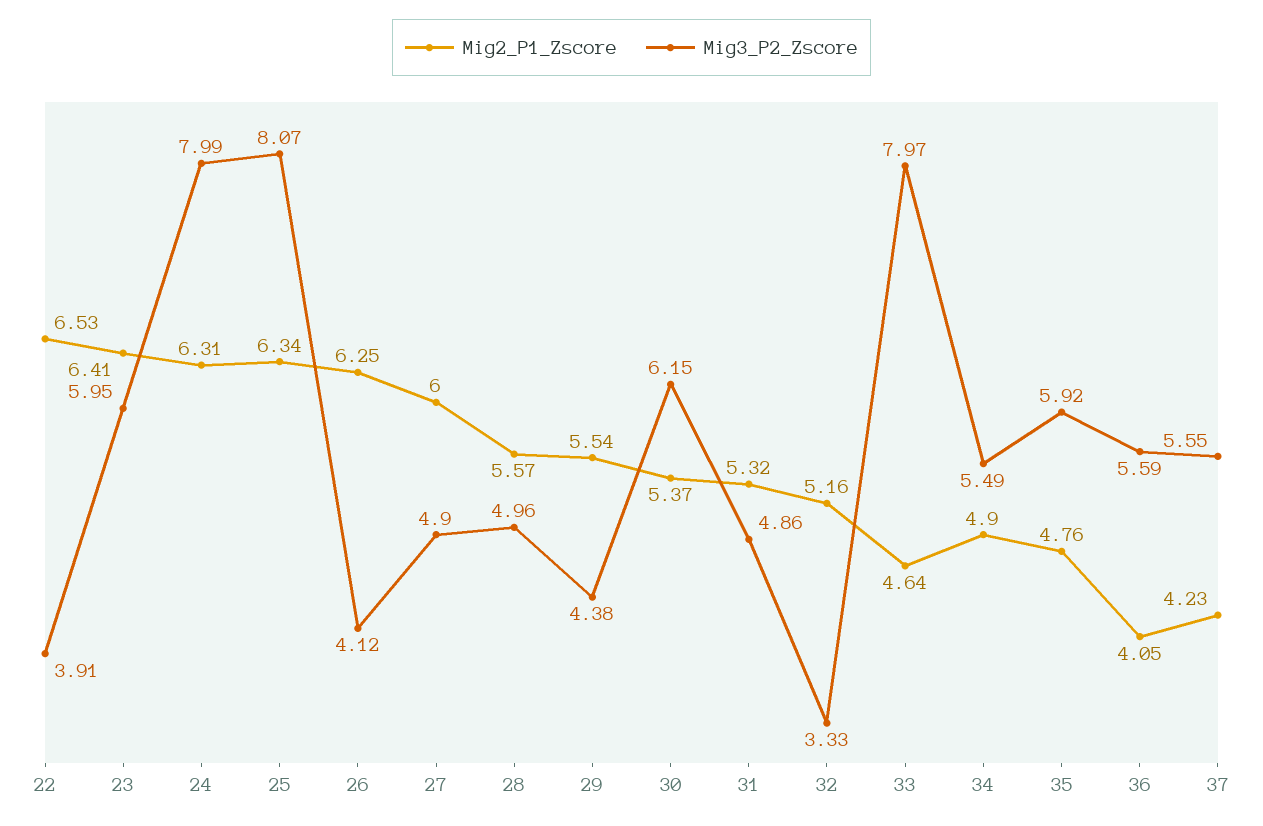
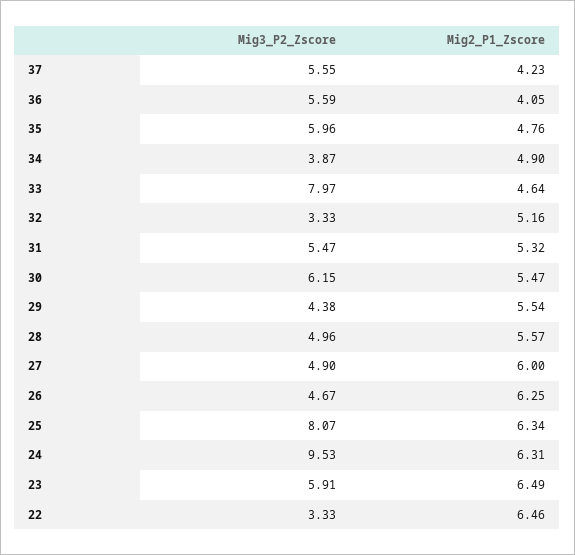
Mig2_P1_Zscore, 22: 6.53 -> 6.46
Mig3_P2_Zscore, 22: 3.91 -> 3.33
Mig2_P1_Zscore, 23: 6.41 -> 6.49
Mig3_P2_Zscore, 23: 5.95 -> 5.91
Mig3_P2_Zscore, 24: 7.99 -> 9.53
Mig3_P2_Zscore, 26: 4.12 -> 4.67
Mig2_P1_Zscore, 30: 5.37 -> 5.47
Mig3_P2_Zscore, 31: 4.86 -> 5.47
Mig3_P2_Zscore, 34: 5.49 -> 3.87
Mig3_P2_Zscore, 35: 5.92 -> 5.96

